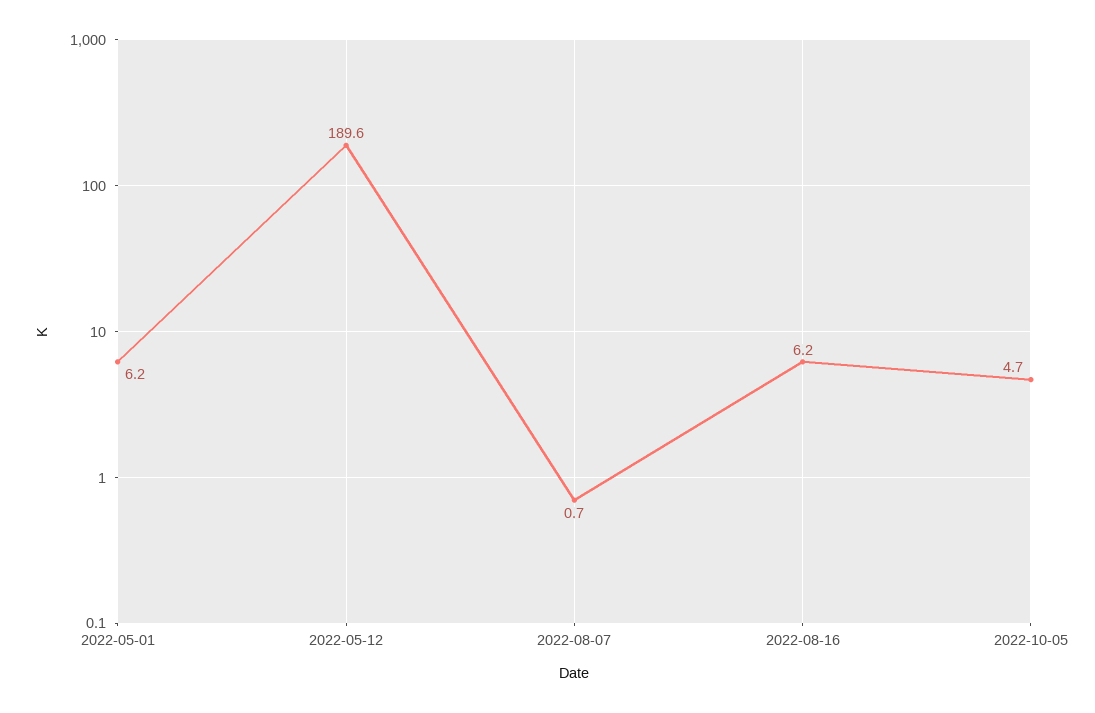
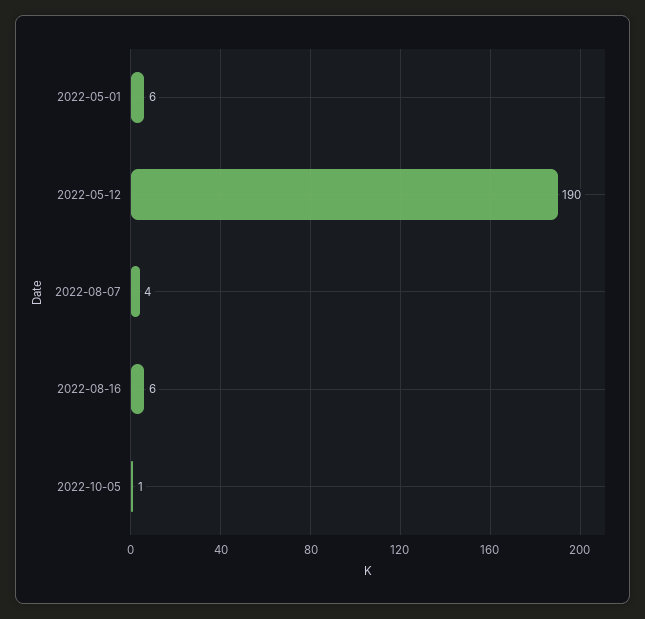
2022-08-07: 0.7 -> 4
2022-10-05: 4.7 -> 1

